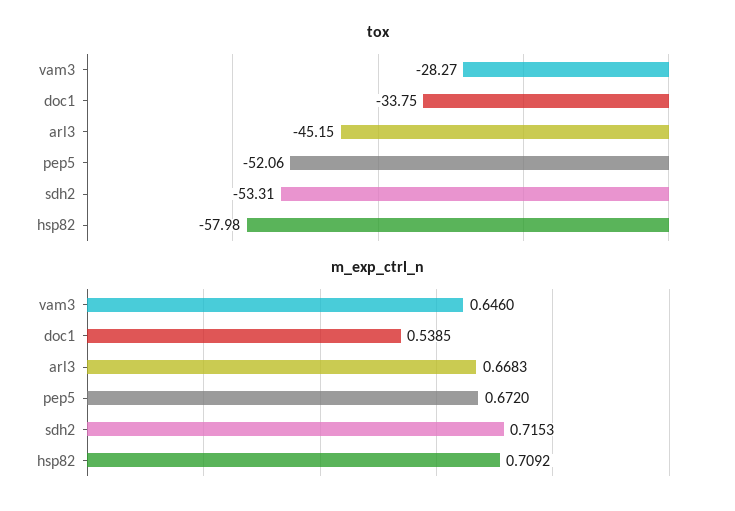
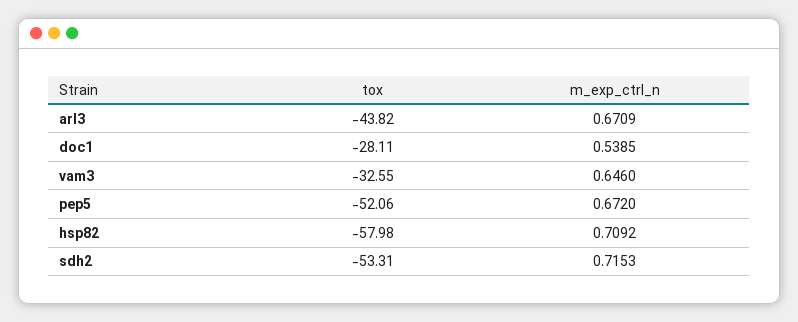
tox, vam3: -28.27 -> -32.55
tox, doc1: -33.75 -> -28.11
tox, arl3: -45.15 -> -43.82
m_exp_ctrl_n, arl3: 0.6683 -> 0.6709

